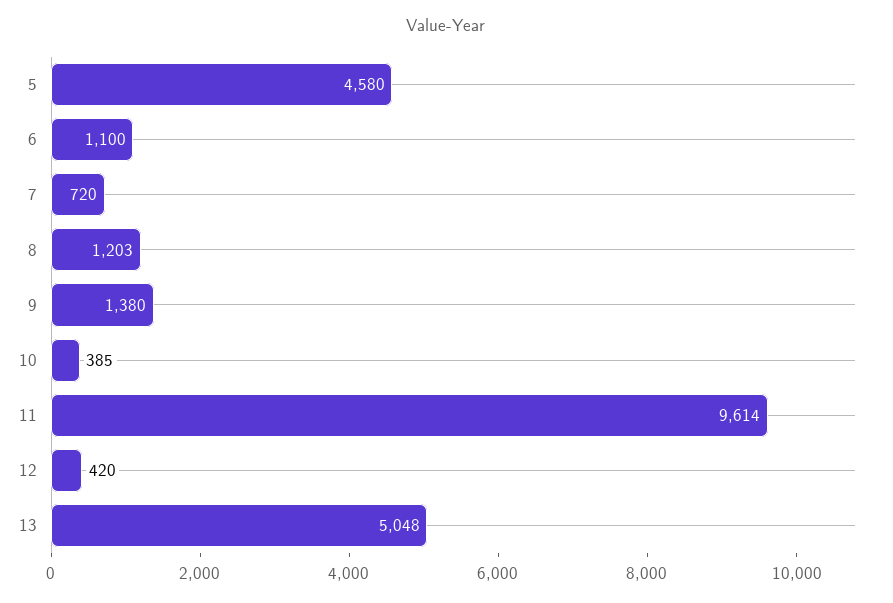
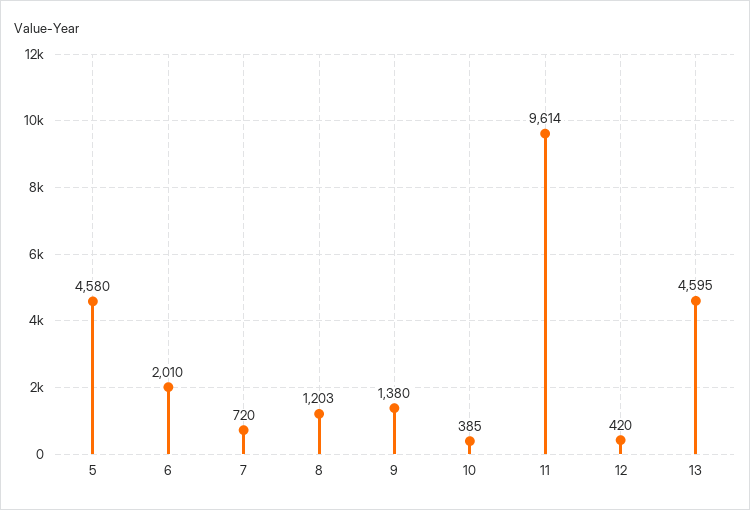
6: 1100 -> 2010
13: 5048 -> 4595

